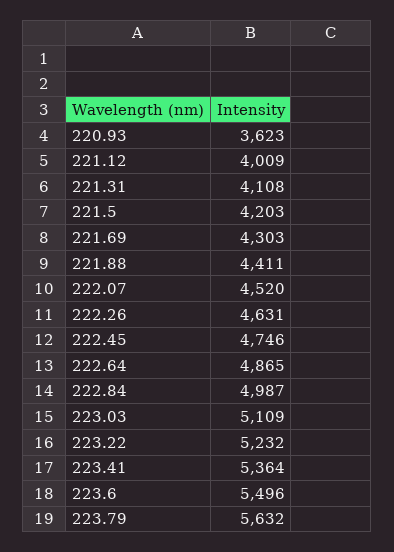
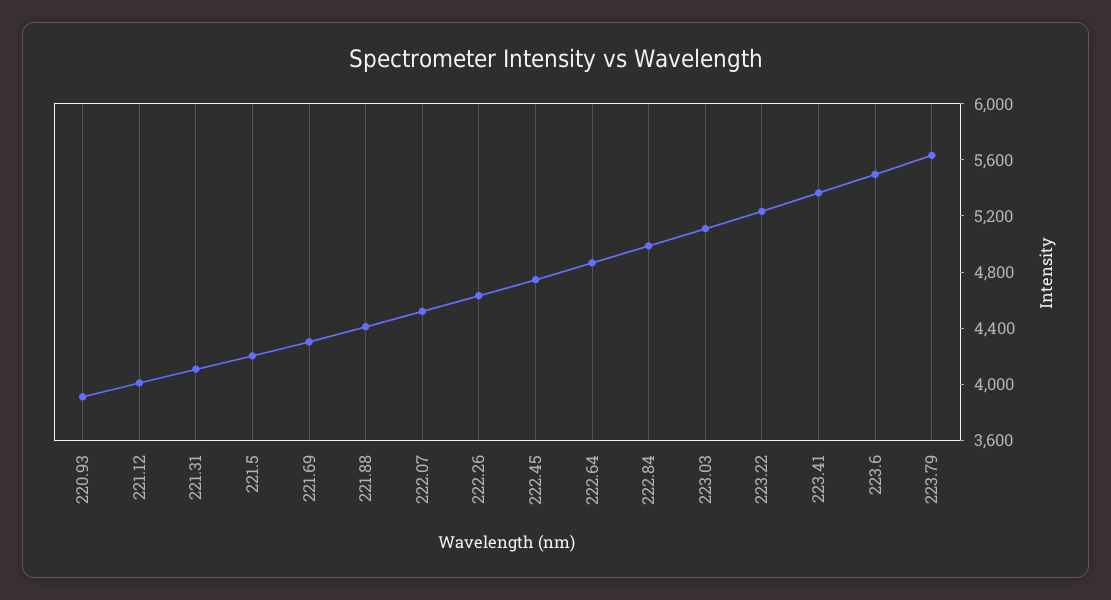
220.93: 3623 -> 3900

